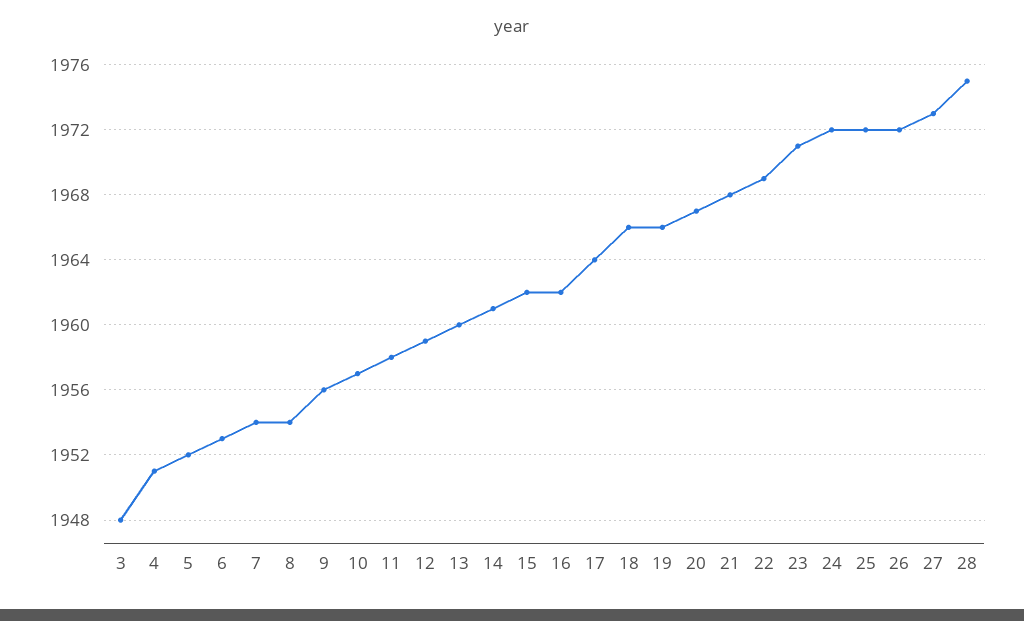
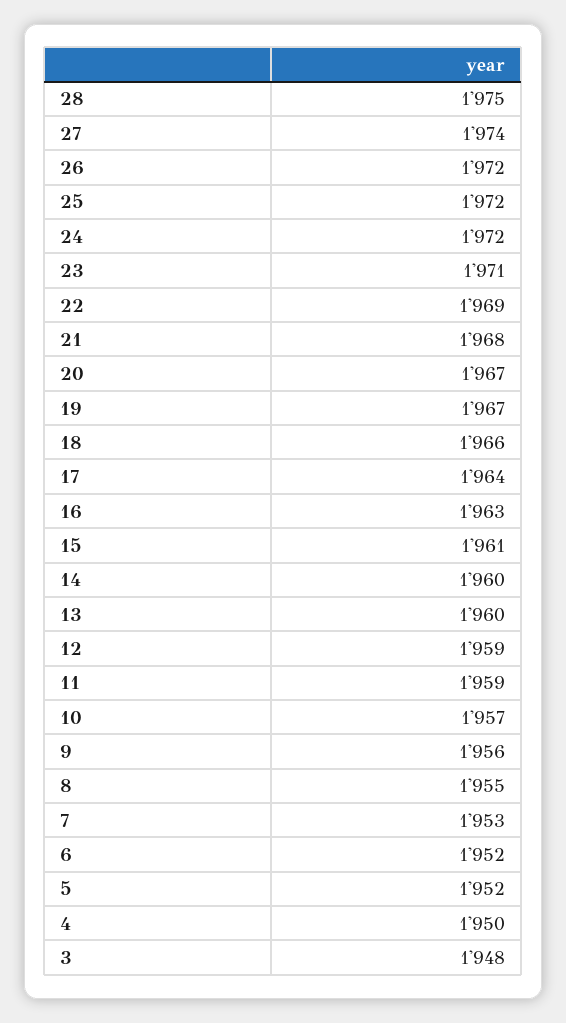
4: 1951 -> 1950
6: 1953 -> 1952
7: 1954 -> 1953
8: 1954 -> 1955
11: 1958 -> 1959
14: 1961 -> 1960
15: 1962 -> 1961
16: 1962 -> 1963
19: 1966 -> 1967
27: 1973 -> 1974

